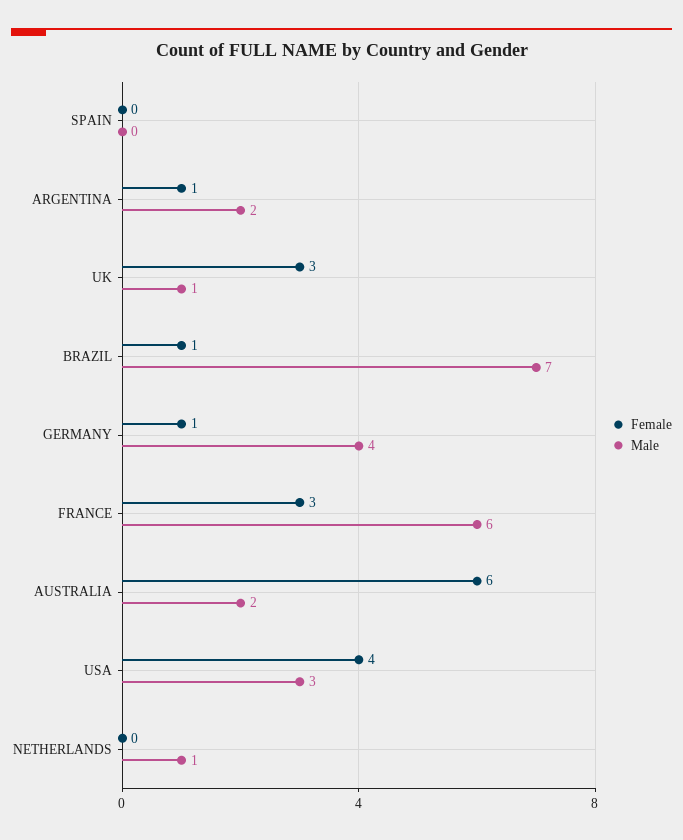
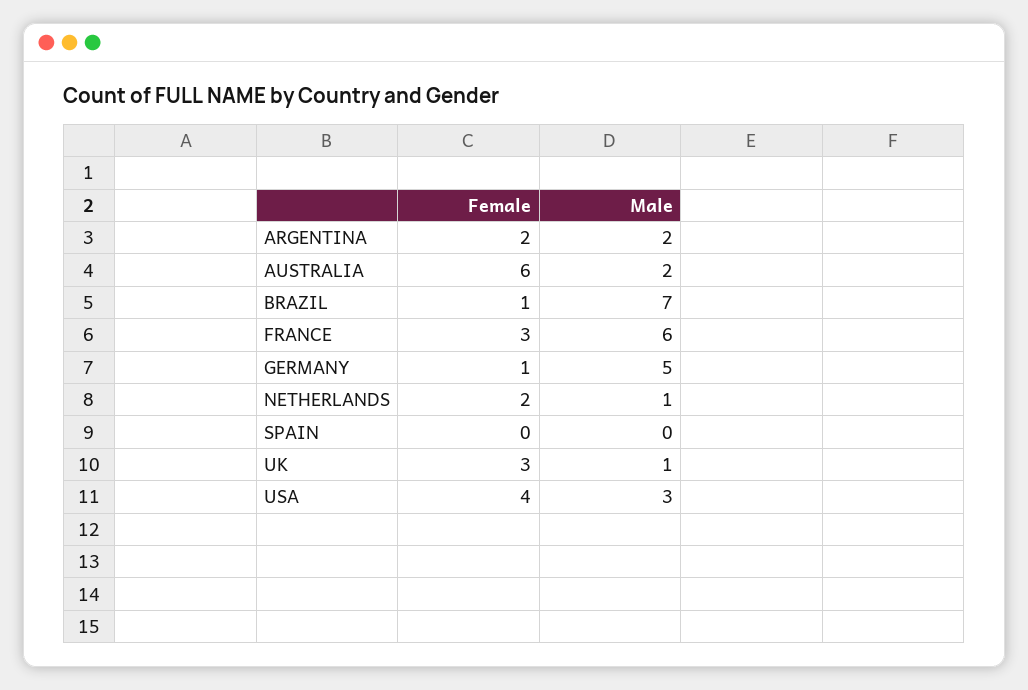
Female, ARGENTINA: 1 -> 2
Male, GERMANY: 4 -> 5
Female, NETHERLANDS: 0 -> 2

